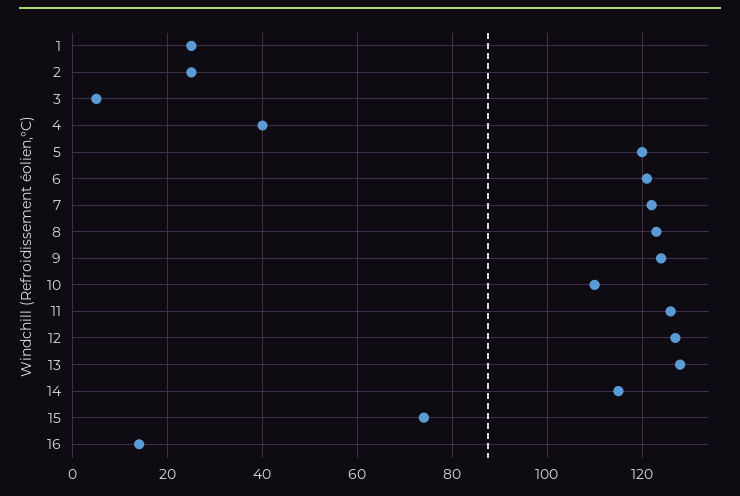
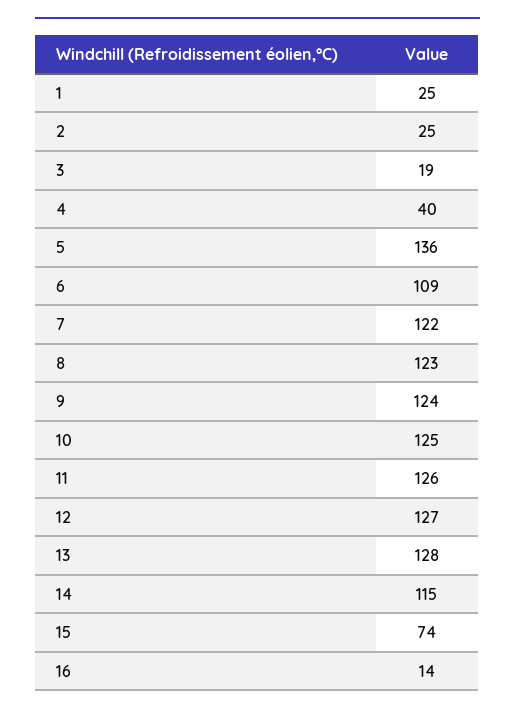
3: 5 -> 19
5: 120 -> 136
6: 120 -> 109
10: 110 -> 125

